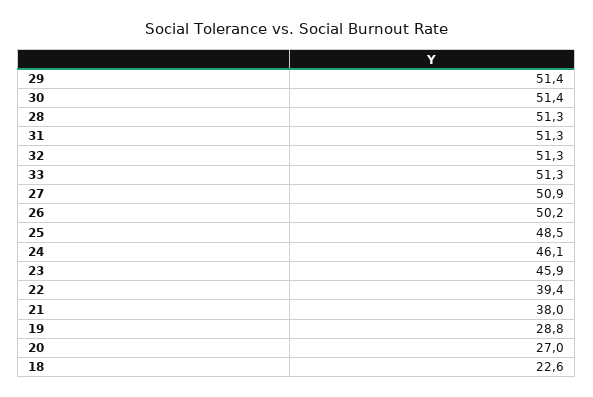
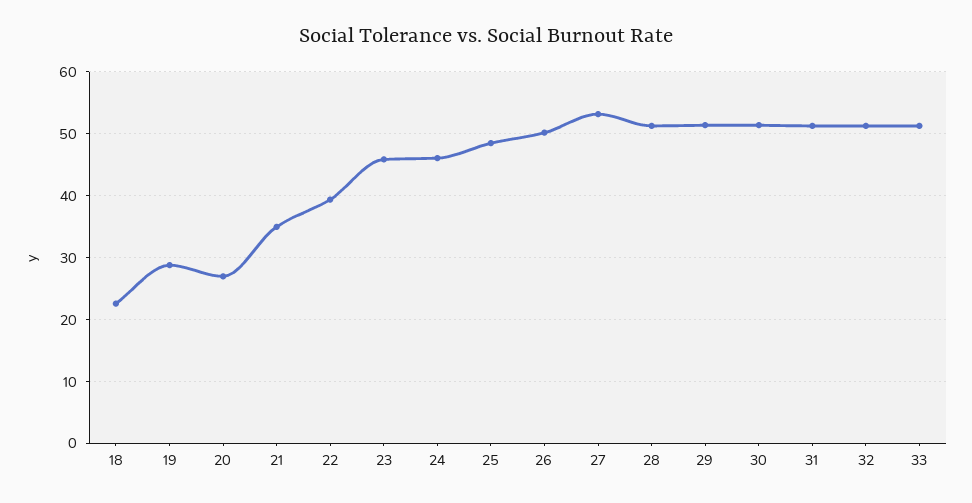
27: 50.9 -> 53
21: 38 -> 35

